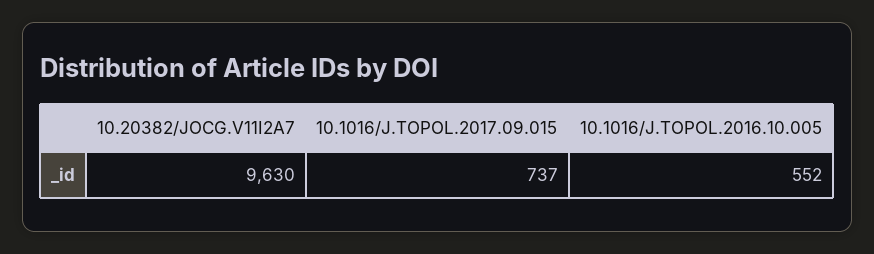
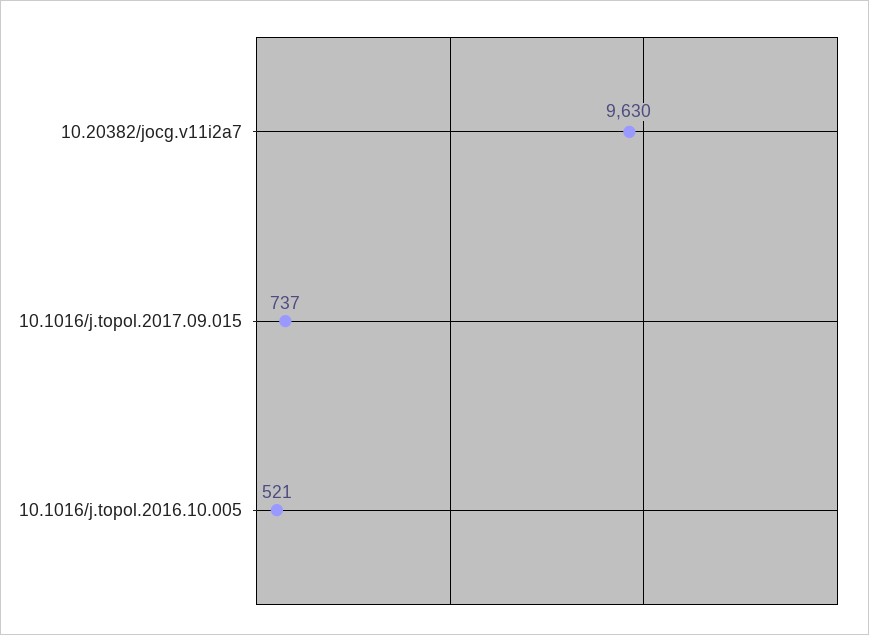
10.1016/J.TOPOL.2016.10.005: 552 -> 521

